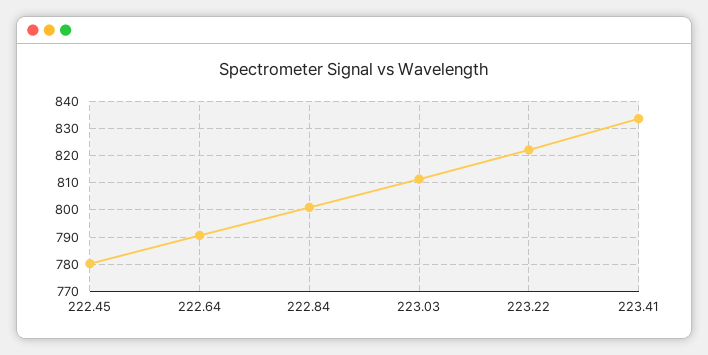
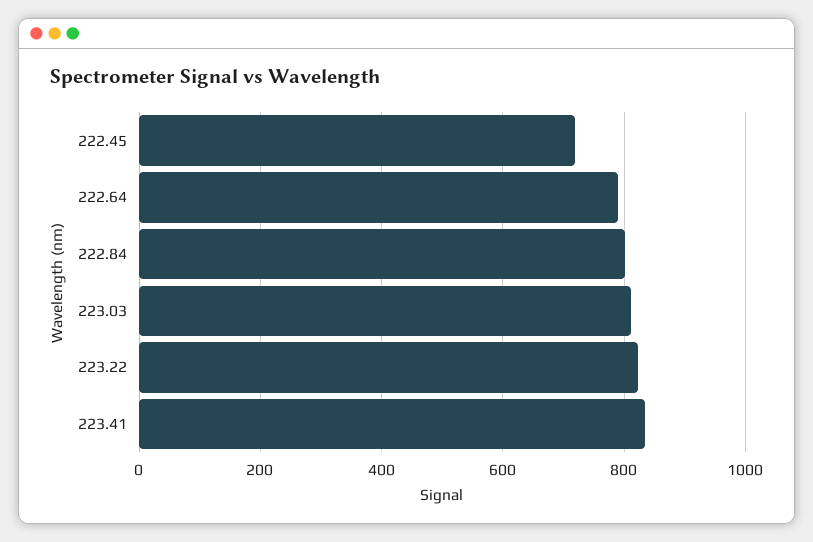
222.45: 780 -> 720

